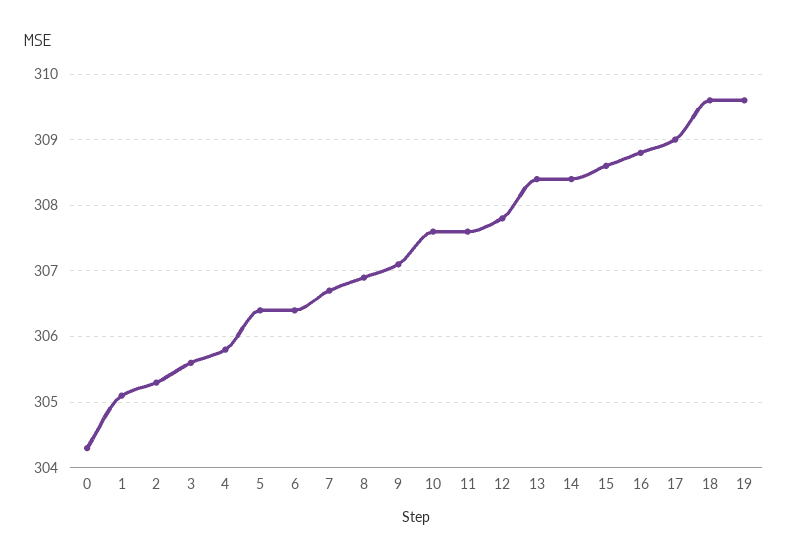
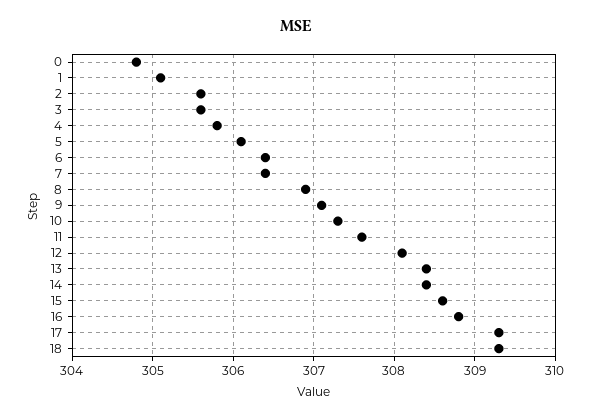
0: 304.3 -> 304.8
2: 305.3 -> 305.6
5: 306.4 -> 306.1
7: 306.7 -> 306.4
10: 307.6 -> 307.3
12: 307.8 -> 308.1
17: 309 -> 309.3
18: 309.6 -> 309.3
19: 309.6 -> none

